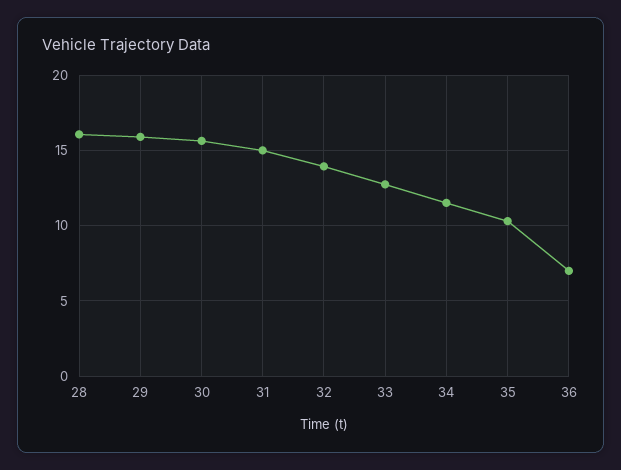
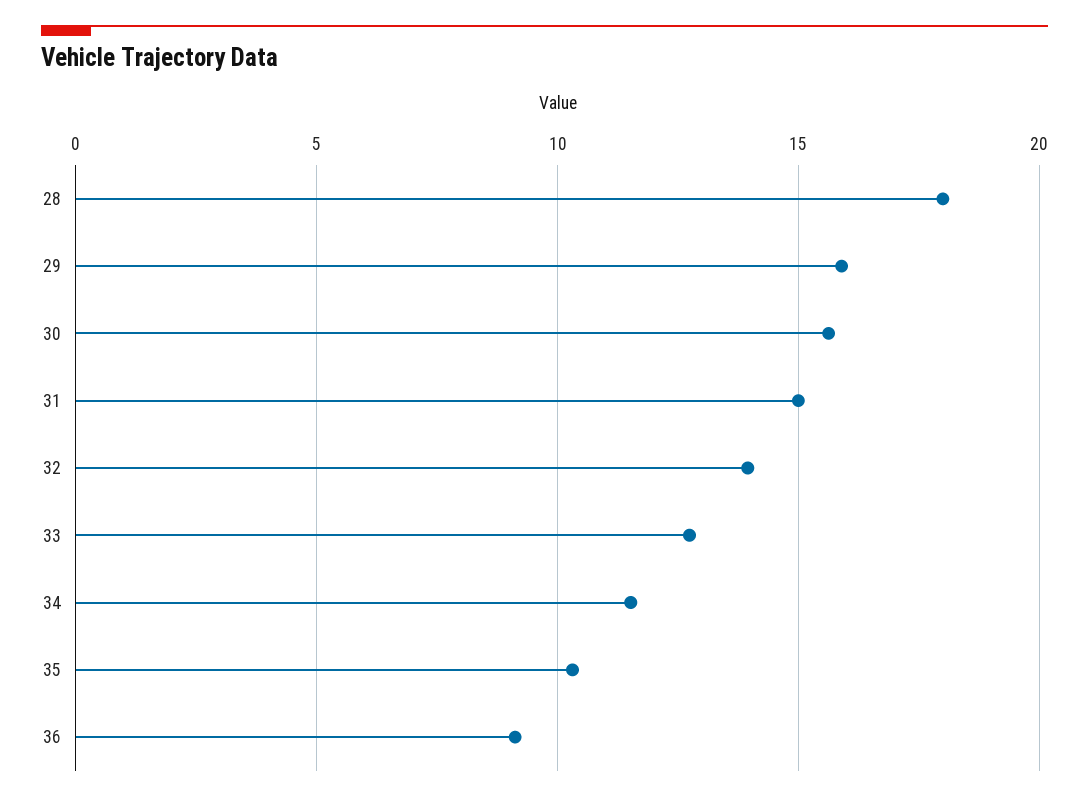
28: 16 -> 18
36: 7 -> 9

